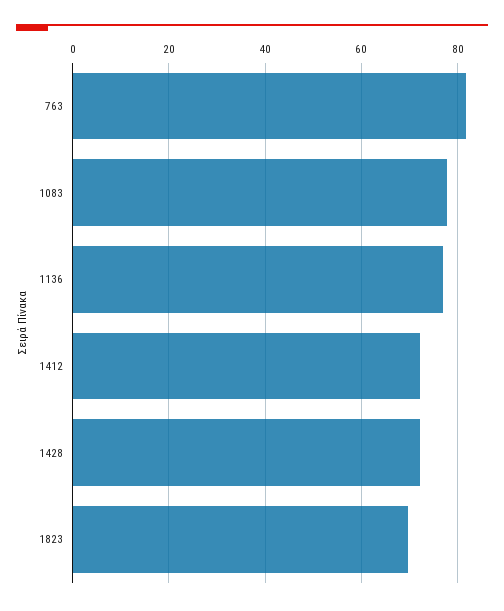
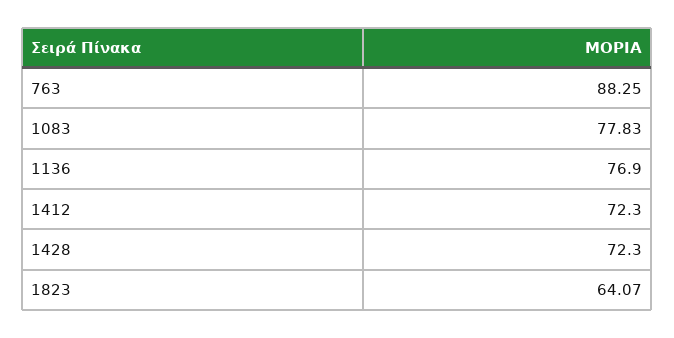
763: 82 -> 88.25
1823: 70 -> 64.07

